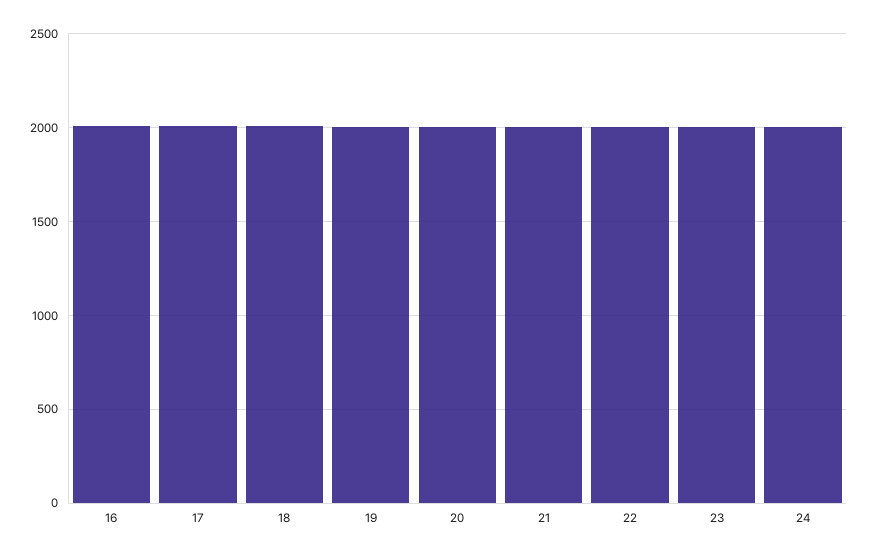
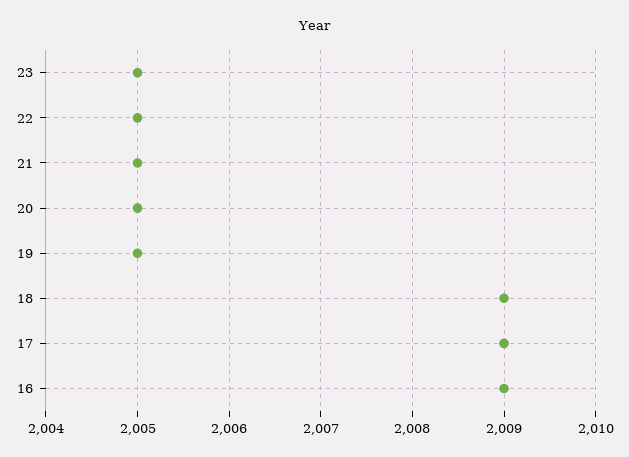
24: 2000 -> none

